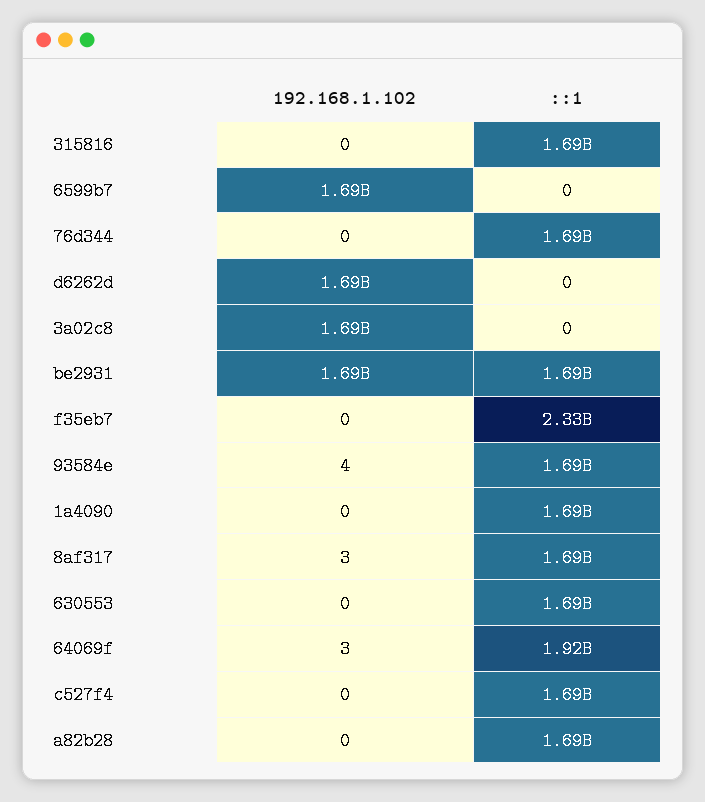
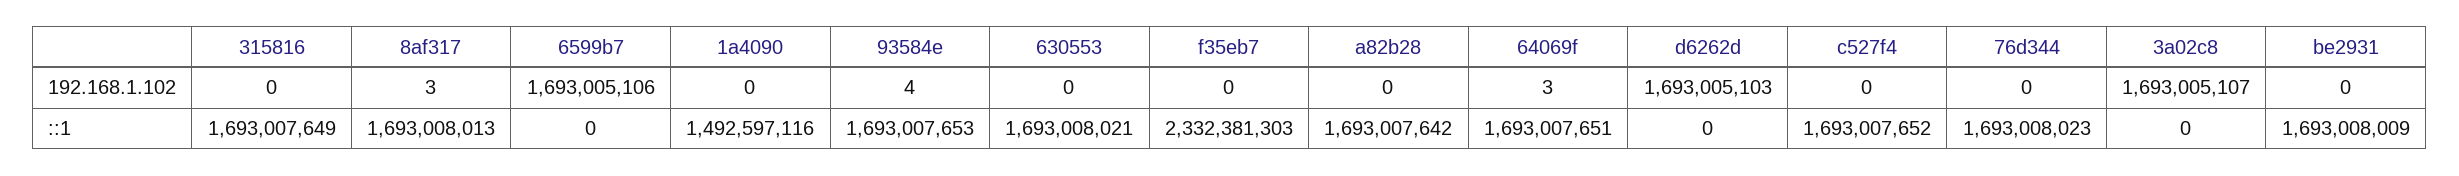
192.168.1.102, be2931: 1690000000 -> 0
::1, 1a4090: 1690000000 -> 1492597116
::1, 64069f: 1920000000 -> 1693007651

